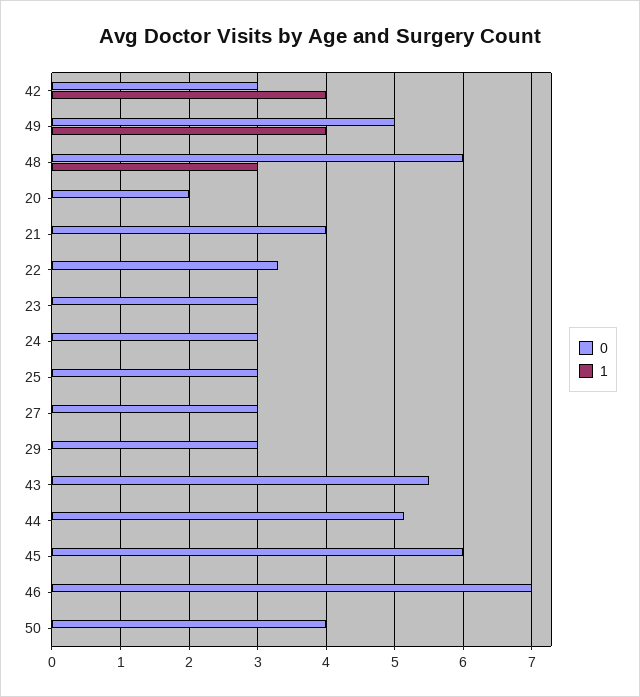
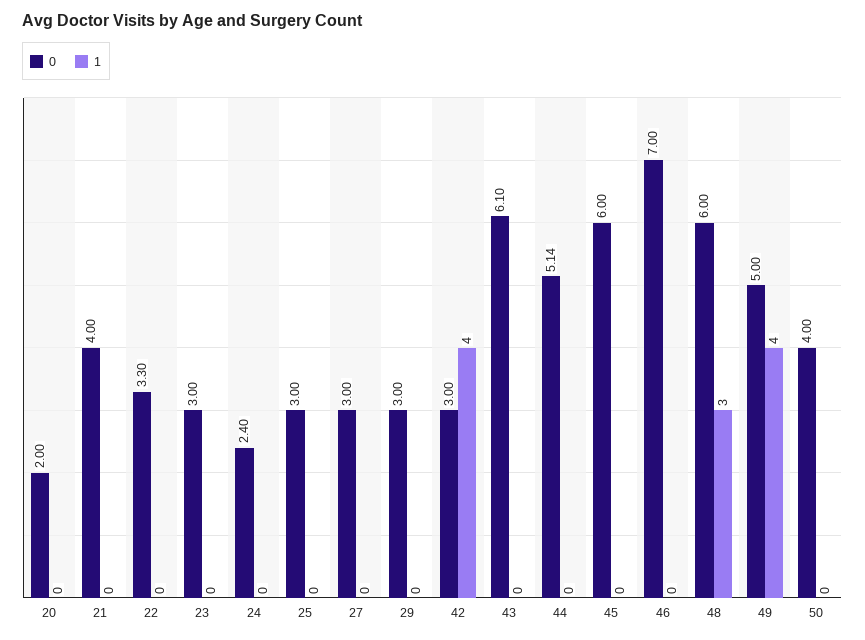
0, 24: 3 -> 2.4
0, 43: 5.5 -> 6.1

